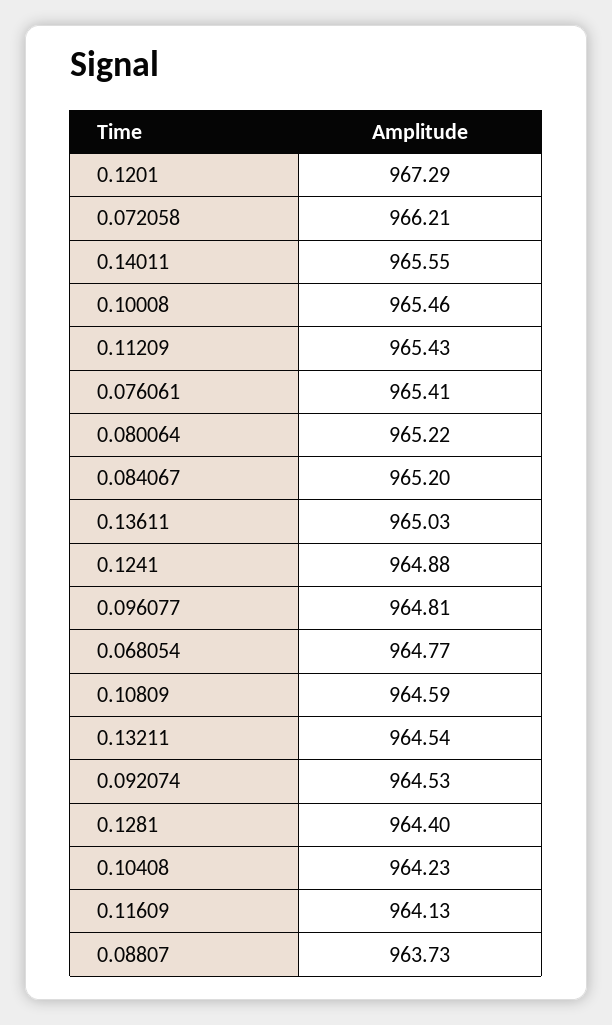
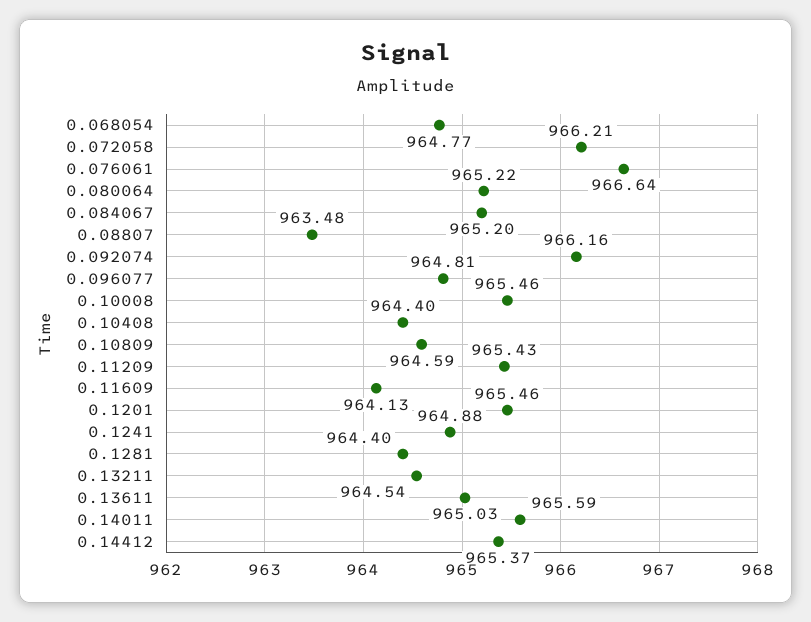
0.1201: 967.29 -> 965.46
0.14011: 965.55 -> 965.59
0.076061: 965.41 -> 966.64
0.092074: 964.53 -> 966.16
0.10408: 964.23 -> 964.4
0.08807: 963.73 -> 963.48
0.14412: none -> 965.37

